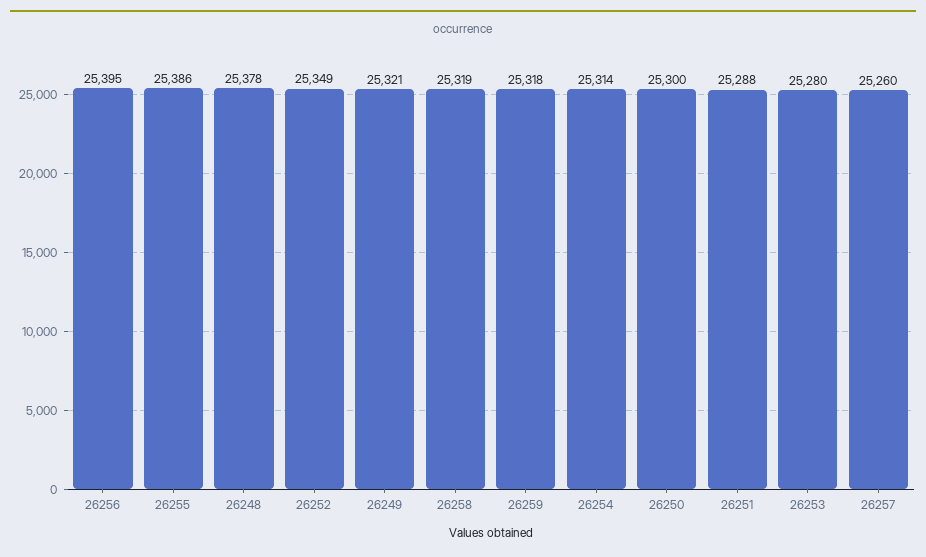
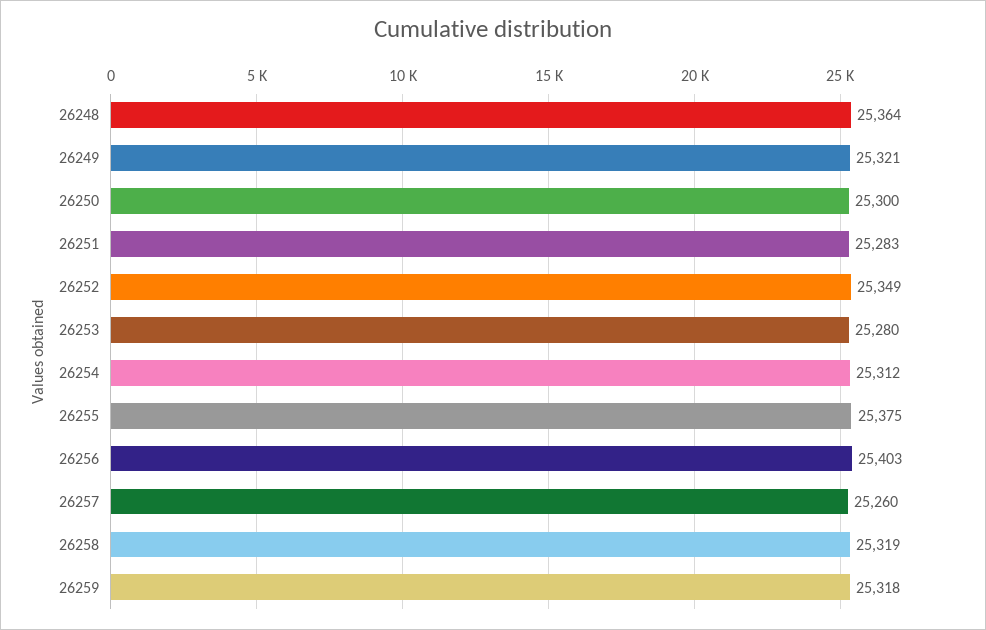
26256: 25395 -> 25403
26255: 25386 -> 25375
26248: 25378 -> 25364
26254: 25314 -> 25312
26251: 25288 -> 25283

